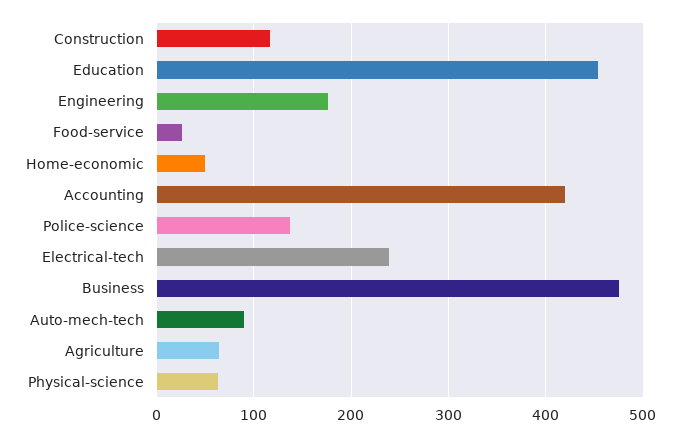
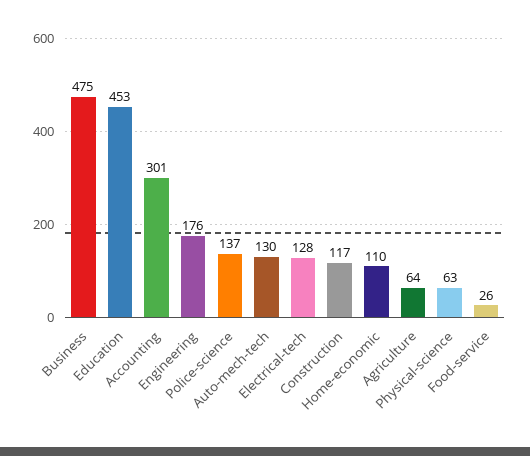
Home-economic: 50 -> 110
Accounting: 420 -> 301
Electrical-tech: 240 -> 128
Auto-mech-tech: 90 -> 130

